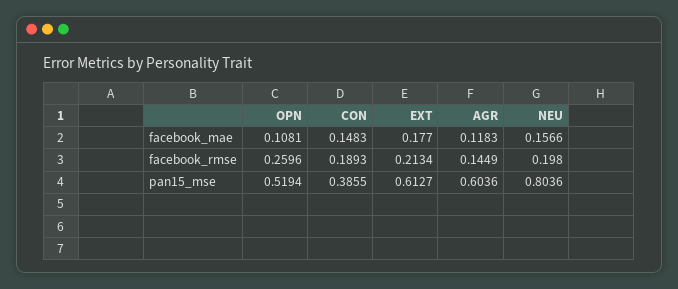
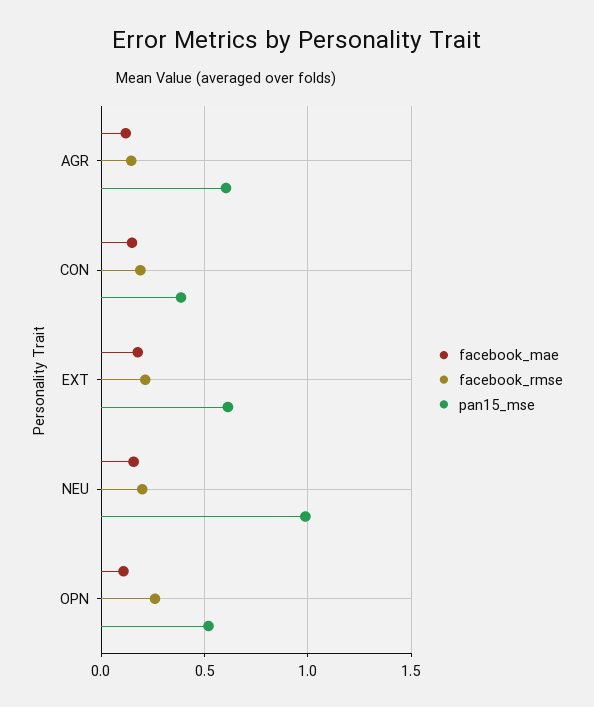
pan15_mse, NEU: 0.8036 -> 1

